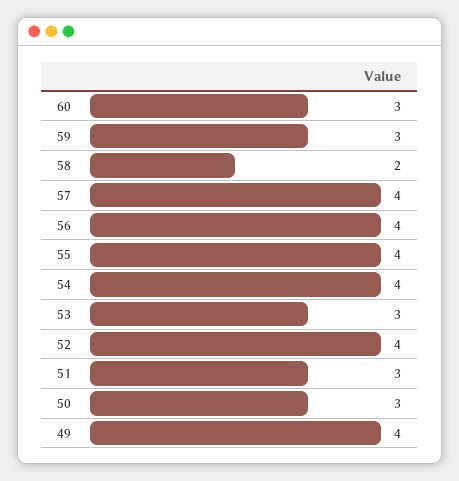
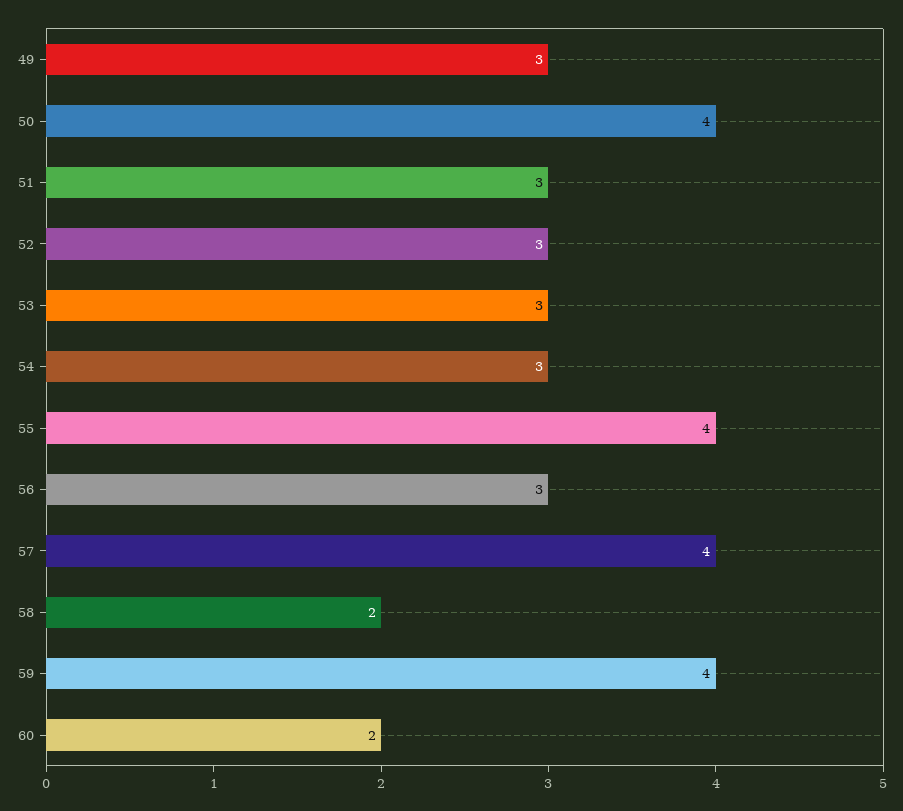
60: 3 -> 2
59: 3 -> 4
56: 4 -> 3
54: 4 -> 3
52: 4 -> 3
50: 3 -> 4
49: 4 -> 3

